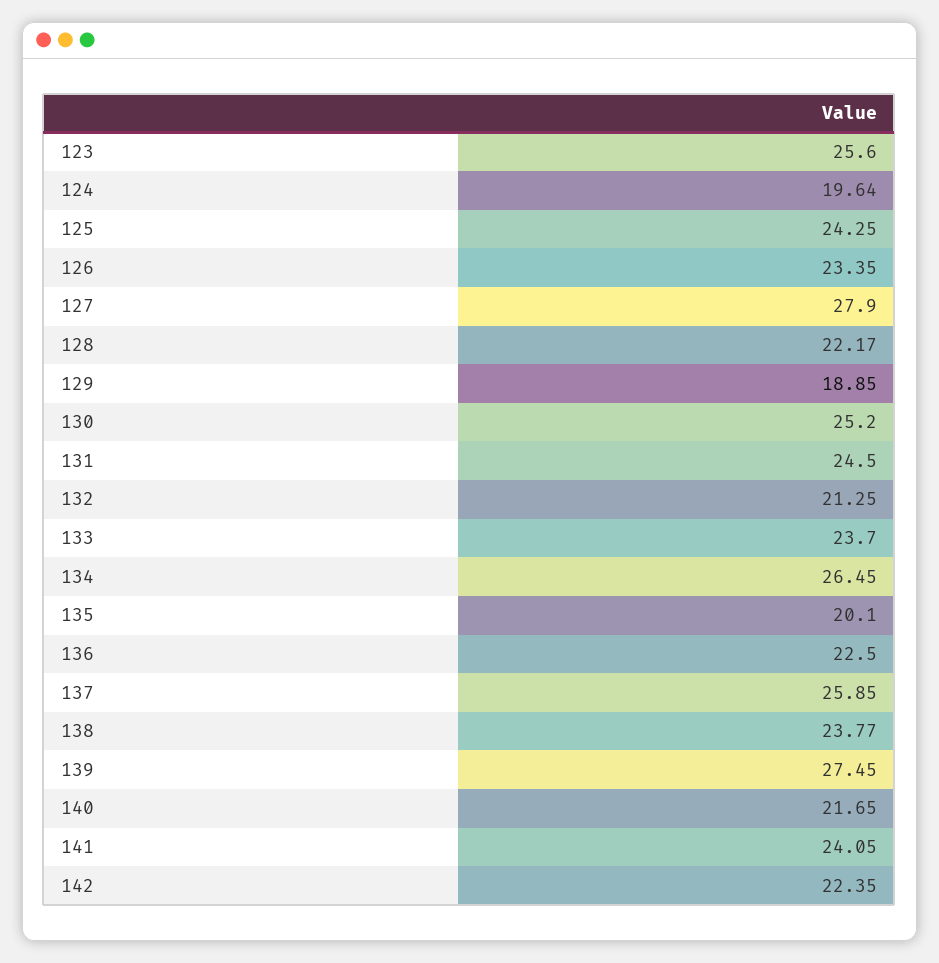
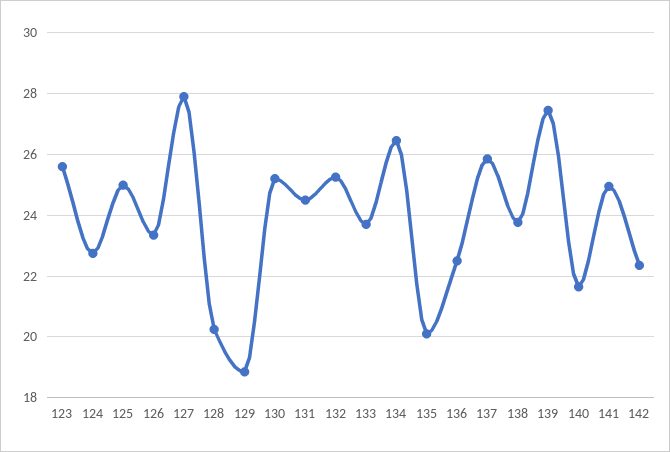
124: 19.64 -> 22.8
125: 24.25 -> 25
128: 22.17 -> 20.2
132: 21.25 -> 25.2
141: 24.05 -> 25

